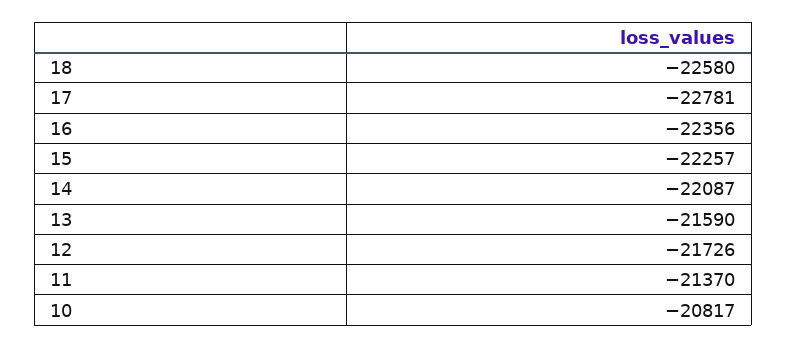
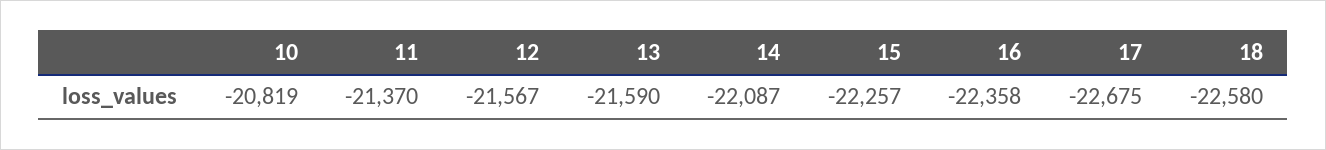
17: -22781 -> -22675
16: -22356 -> -22358
12: -21726 -> -21567
10: -20817 -> -20819

